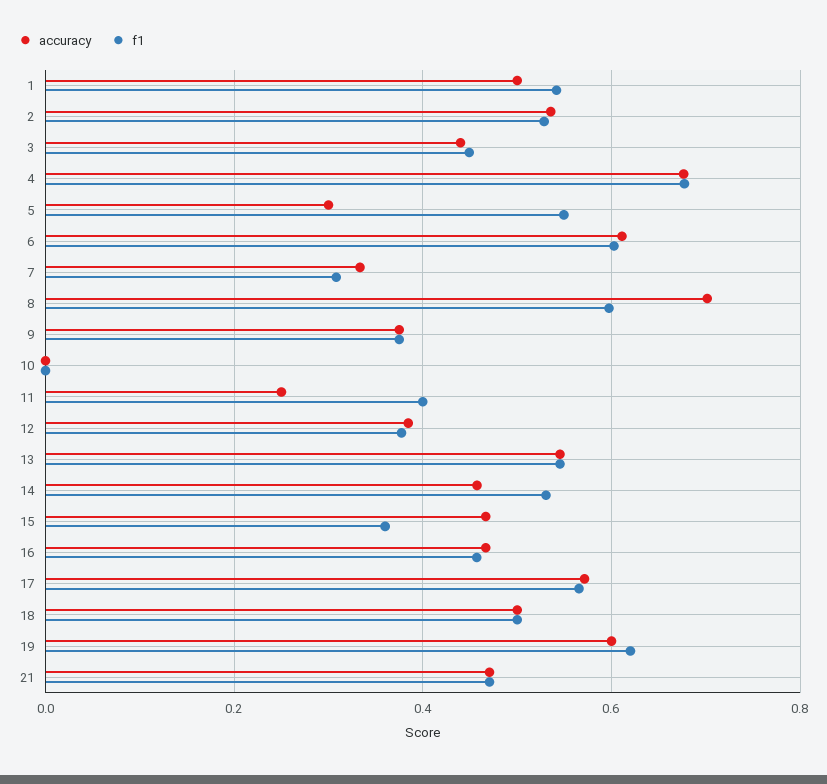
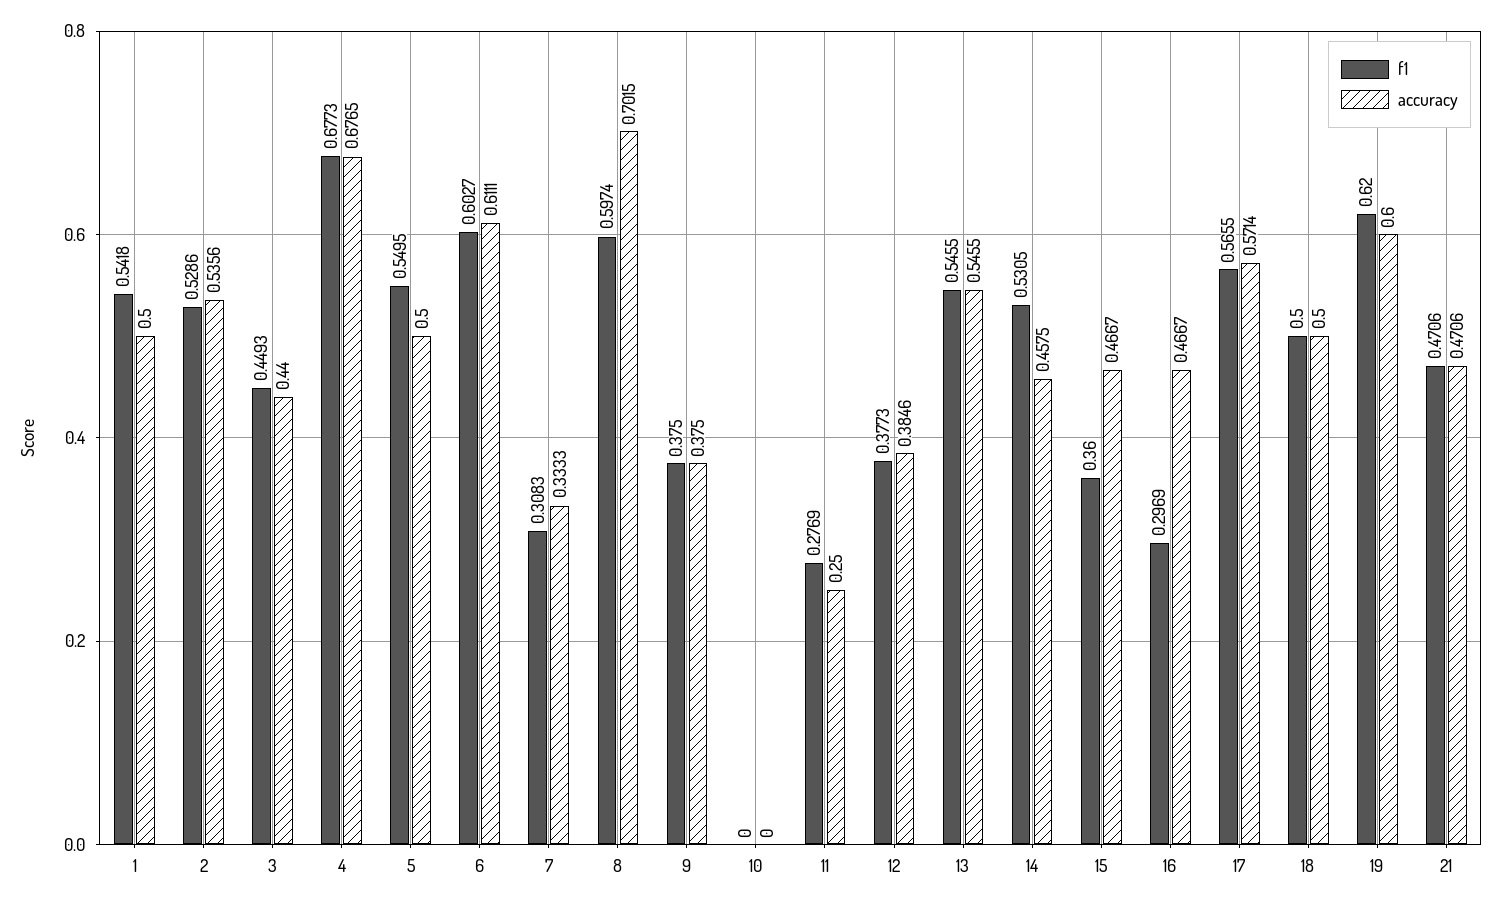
accuracy, 5: 0.3 -> 0.5
f1, 11: 0.4 -> 0.2769
f1, 16: 0.46 -> 0.2969

